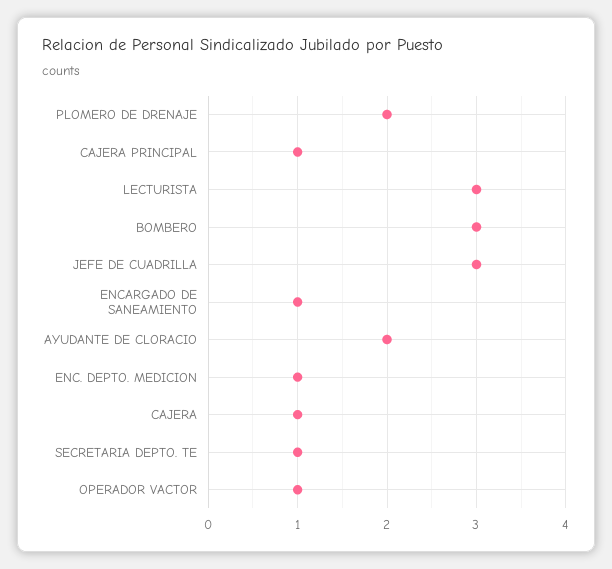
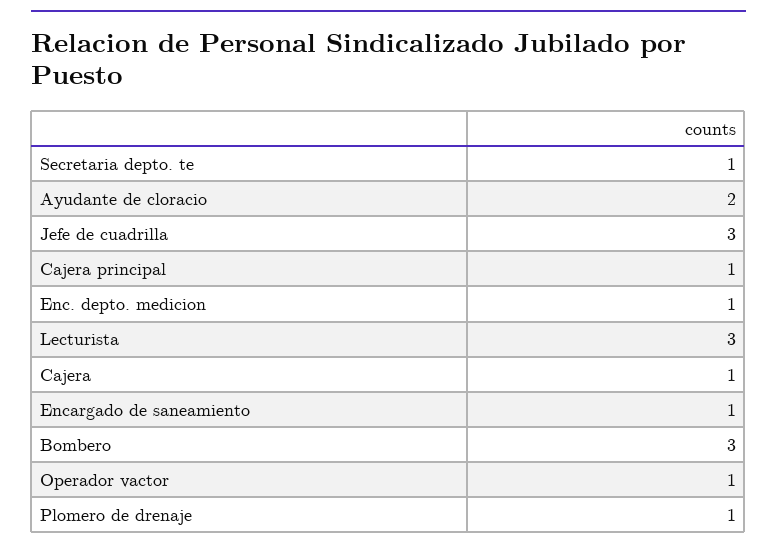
PLOMERO DE DRENAJE: 2 -> 1

